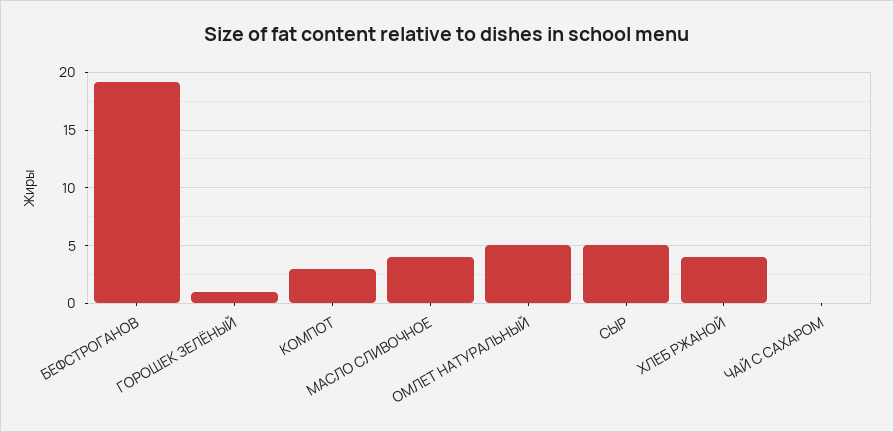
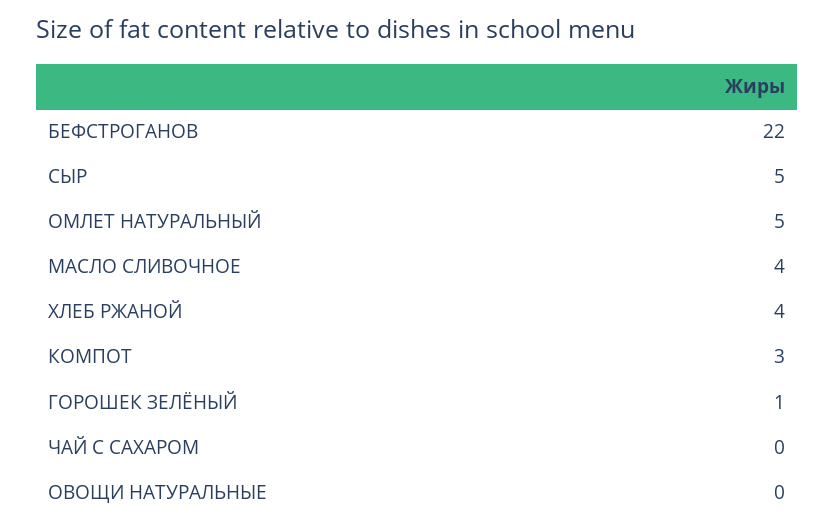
БЕФСТРОГАНОВ: 19 -> 22
ОВОЩИ НАТУРАЛЬНЫЕ: none -> 0

